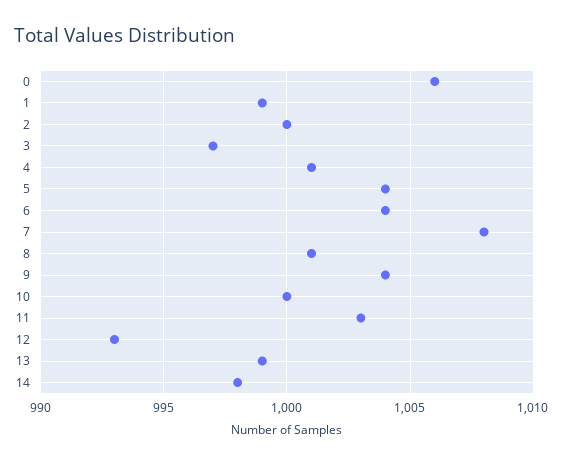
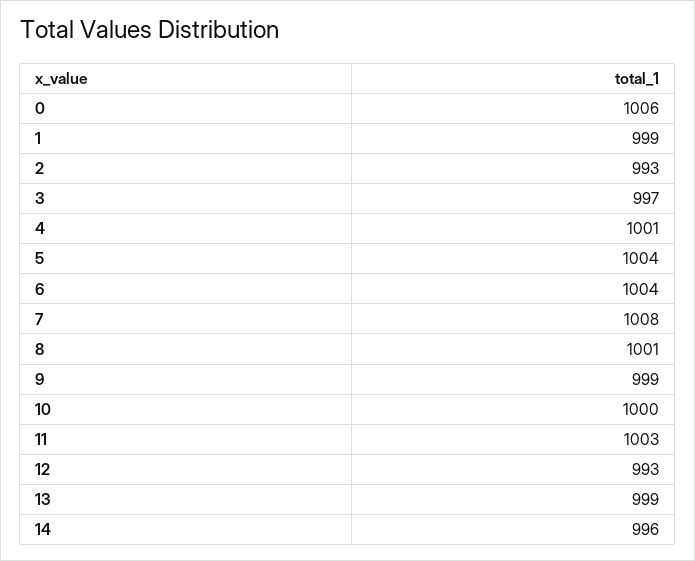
2: 1000 -> 993
9: 1004 -> 999
14: 998 -> 996

